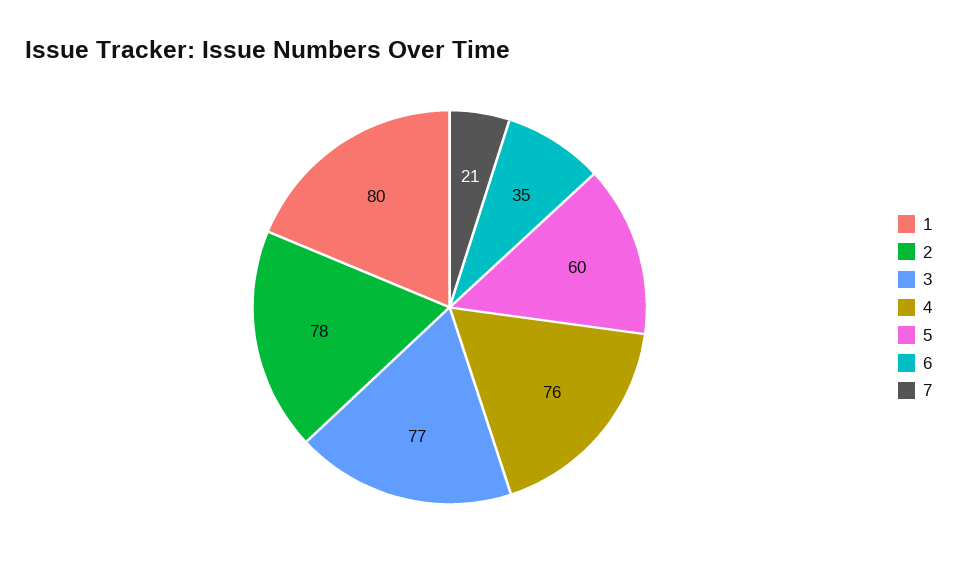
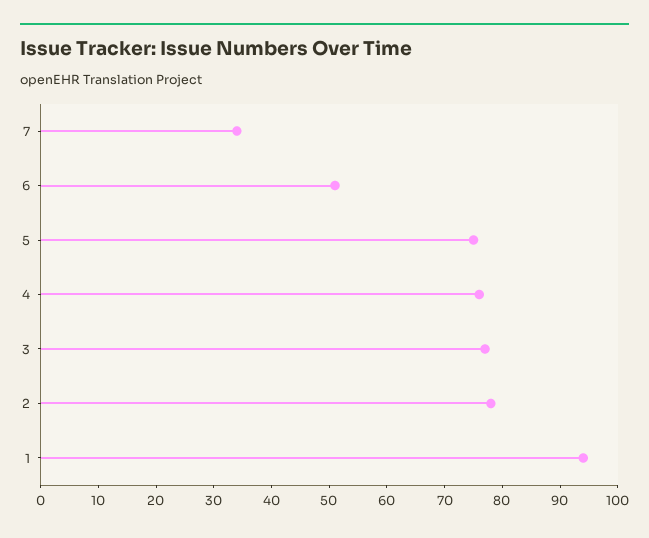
1: 80 -> 95
5: 60 -> 75
6: 35 -> 50
7: 21 -> 35

